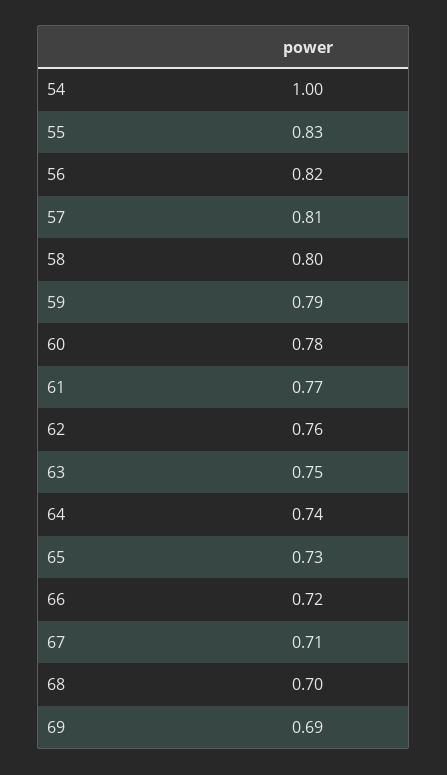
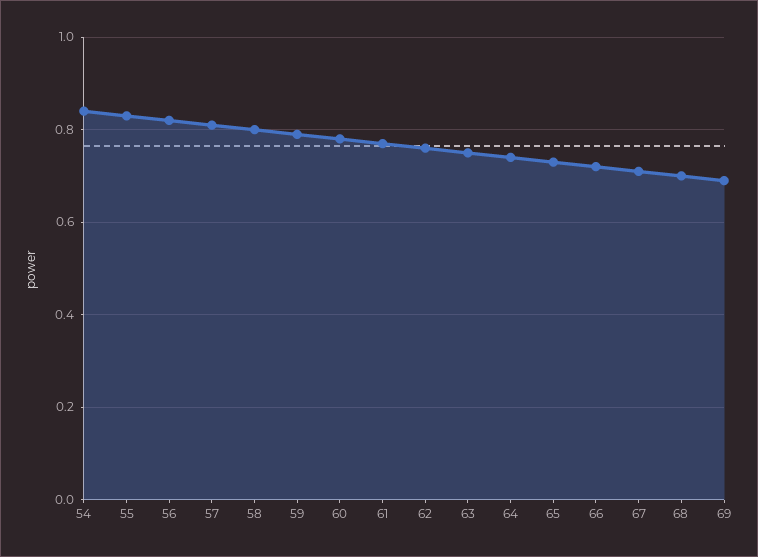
54: 1 -> 0.85

